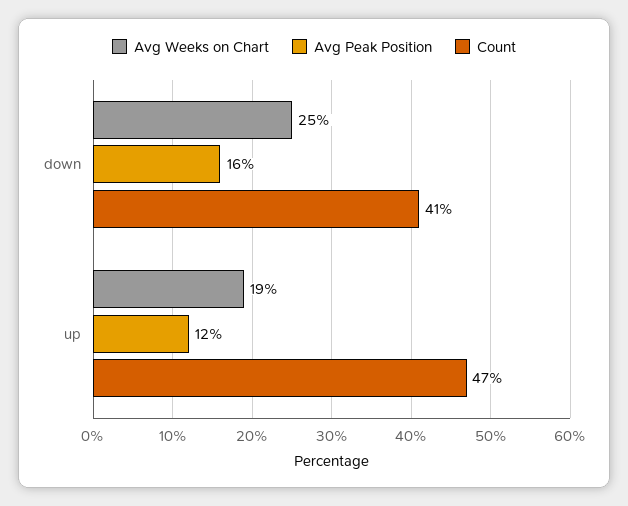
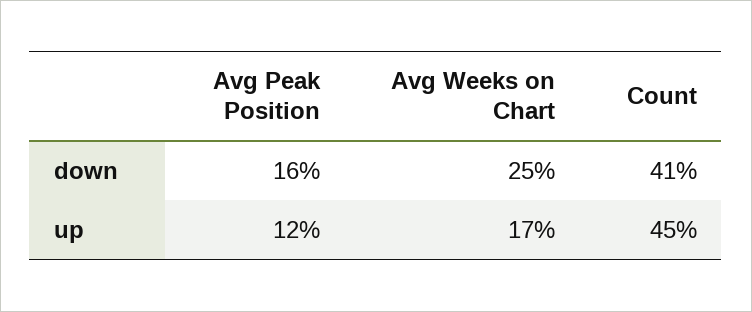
Avg Weeks on Chart, up: 19 -> 17
Count, up: 47 -> 45

